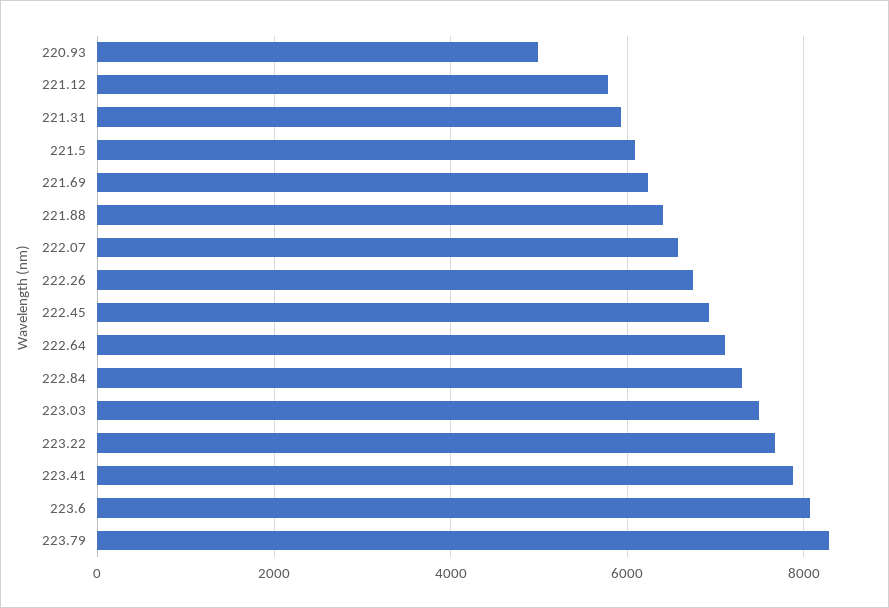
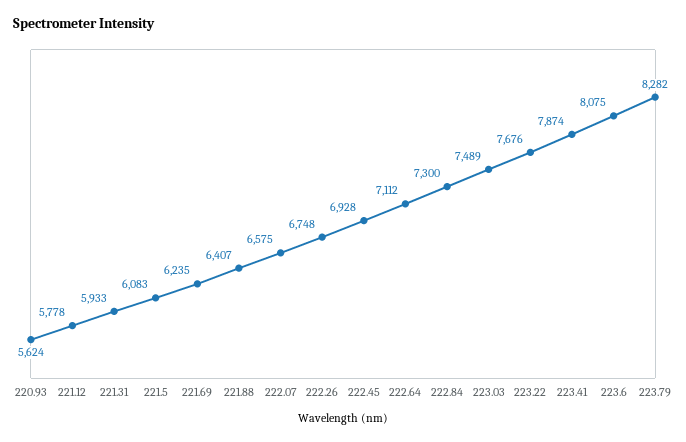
220.93: 5000 -> 5624

